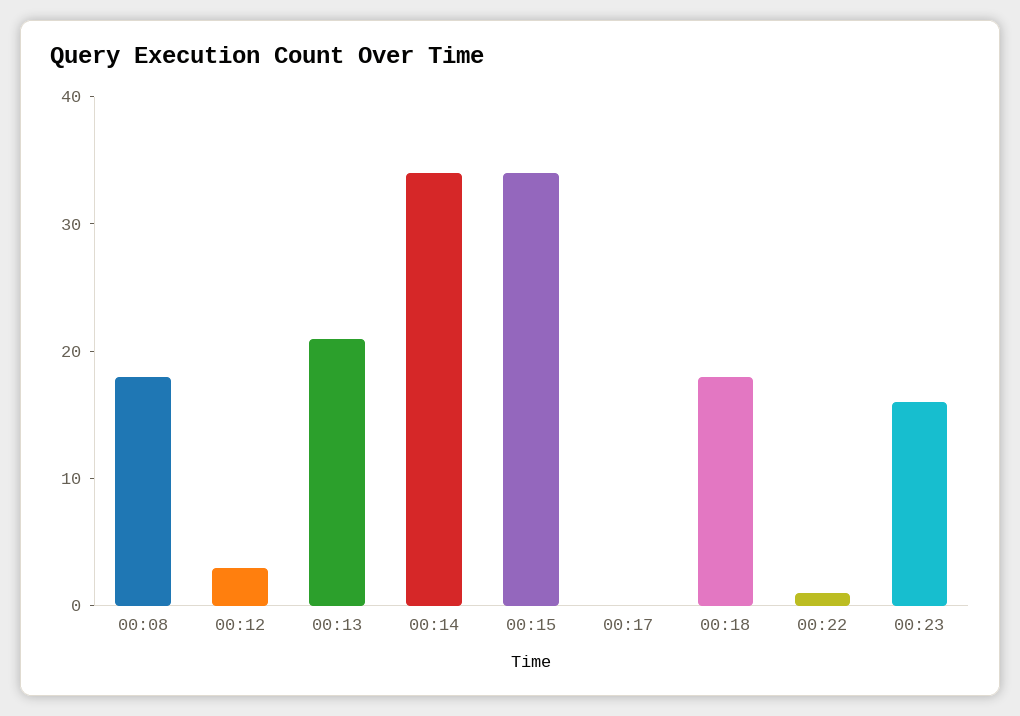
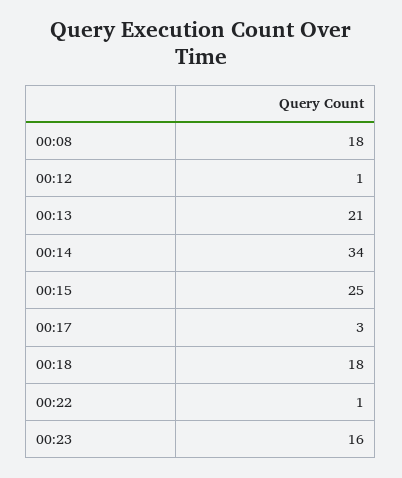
00:12: 3 -> 1
00:15: 34 -> 25
00:17: 0 -> 3

